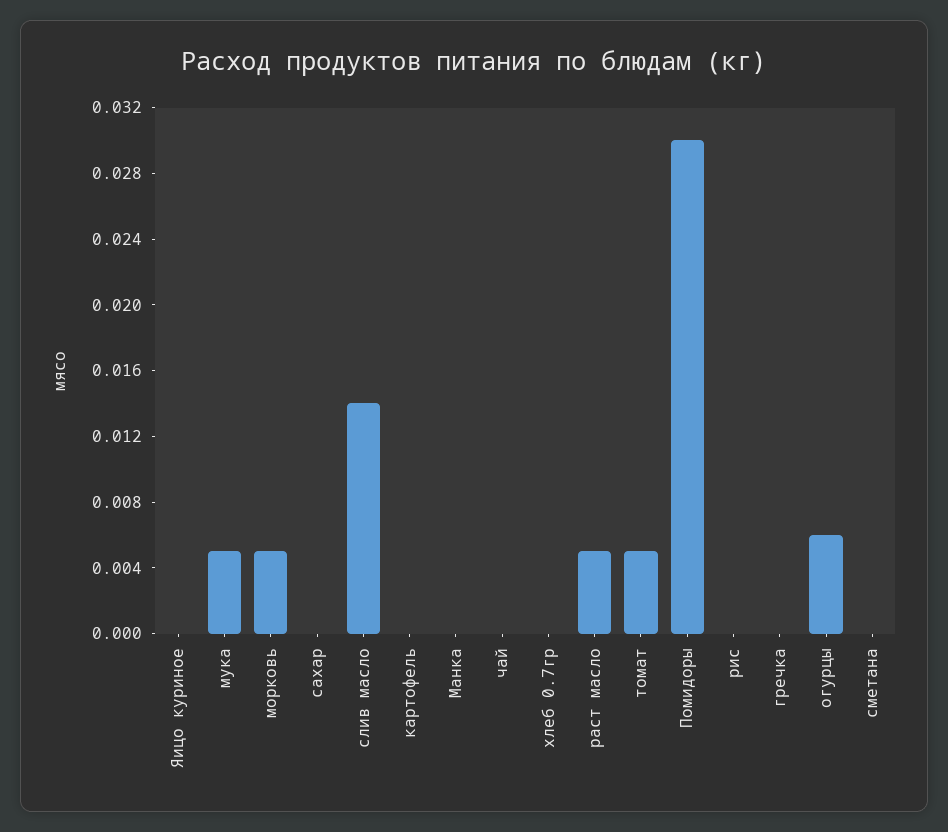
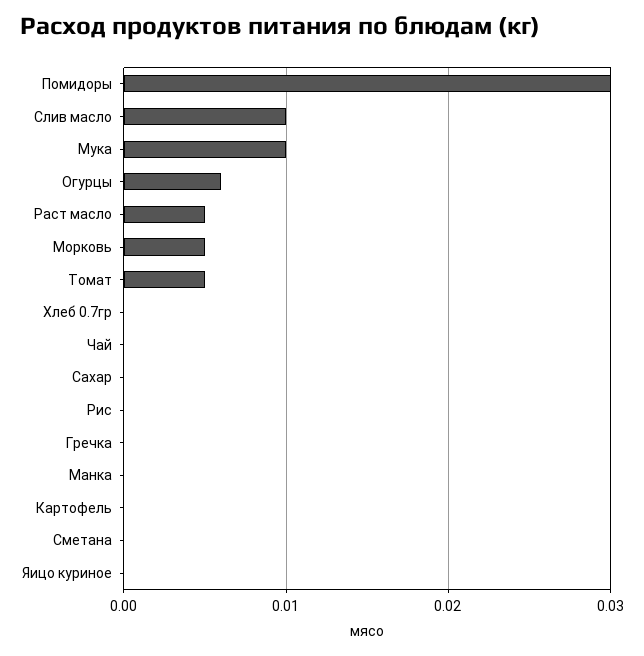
мука: 0.005 -> 0.01
слив масло: 0.014 -> 0.01

